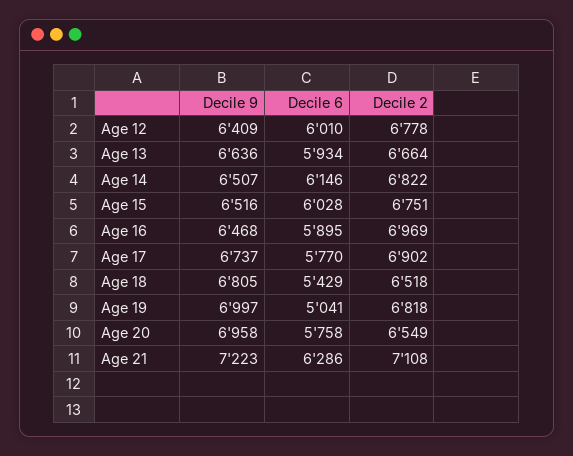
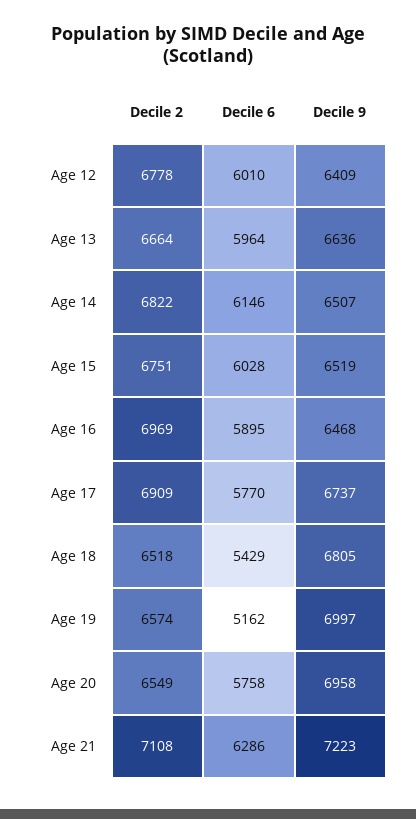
Decile 6, Age 13: 5934 -> 5964
Decile 9, Age 15: 6516 -> 6519
Decile 2, Age 17: 6902 -> 6909
Decile 6, Age 19: 5041 -> 5162
Decile 2, Age 19: 6818 -> 6574

